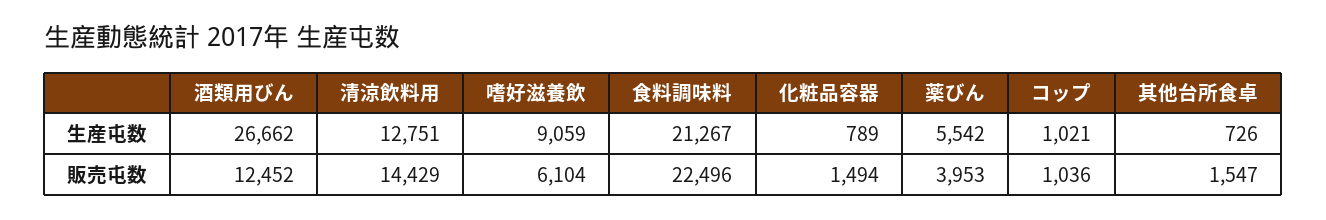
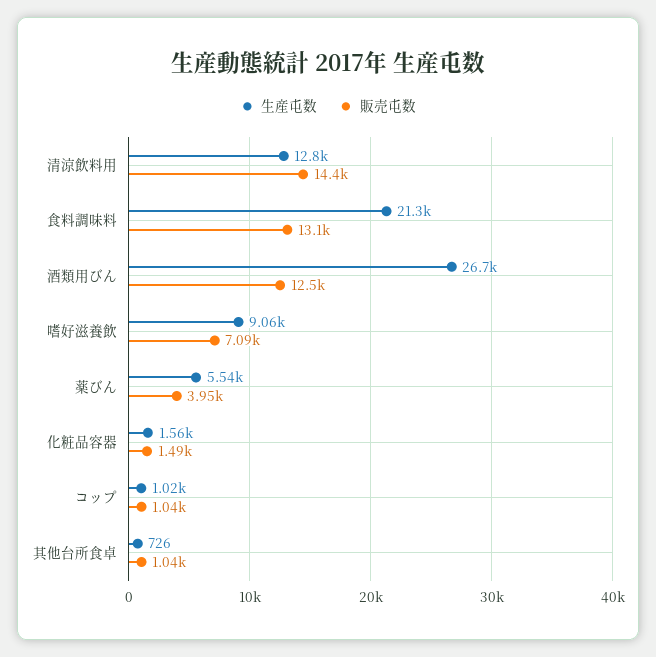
生産屯数, 化粧品容器: 789 -> 1560
販売屯数, 嗜好滋養飲: 6104 -> 7090
販売屯数, 食料調味料: 22496 -> 13100
販売屯数, 其他台所食卓: 1547 -> 1040

